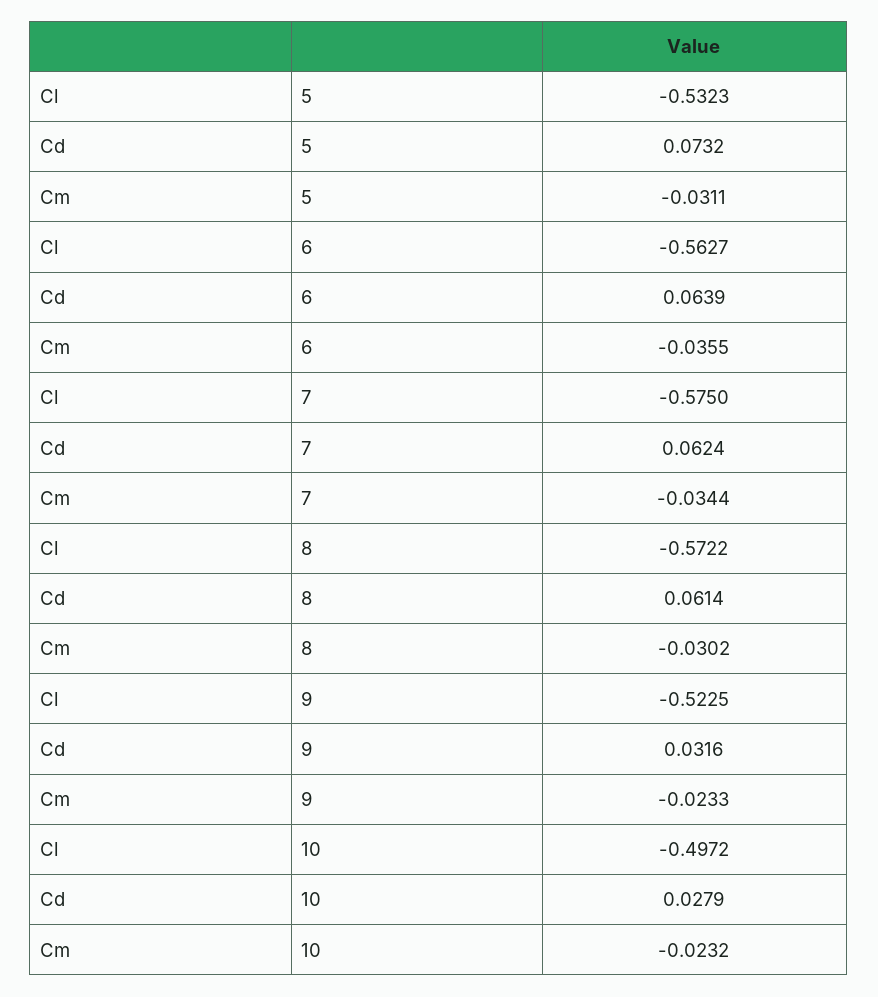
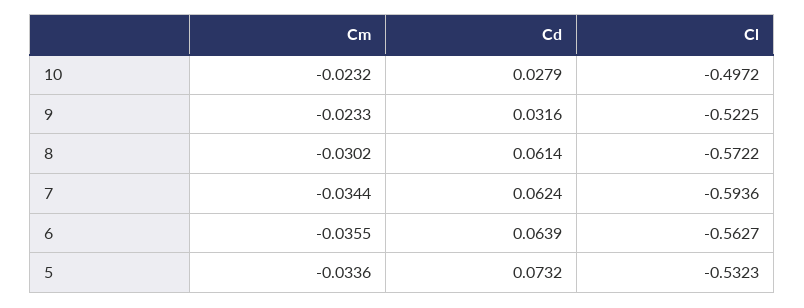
Cm, 5: -0.0311 -> -0.0336
Cl, 7: -0.575 -> -0.5936

